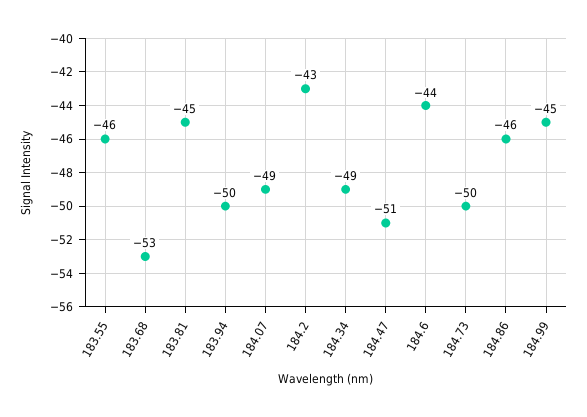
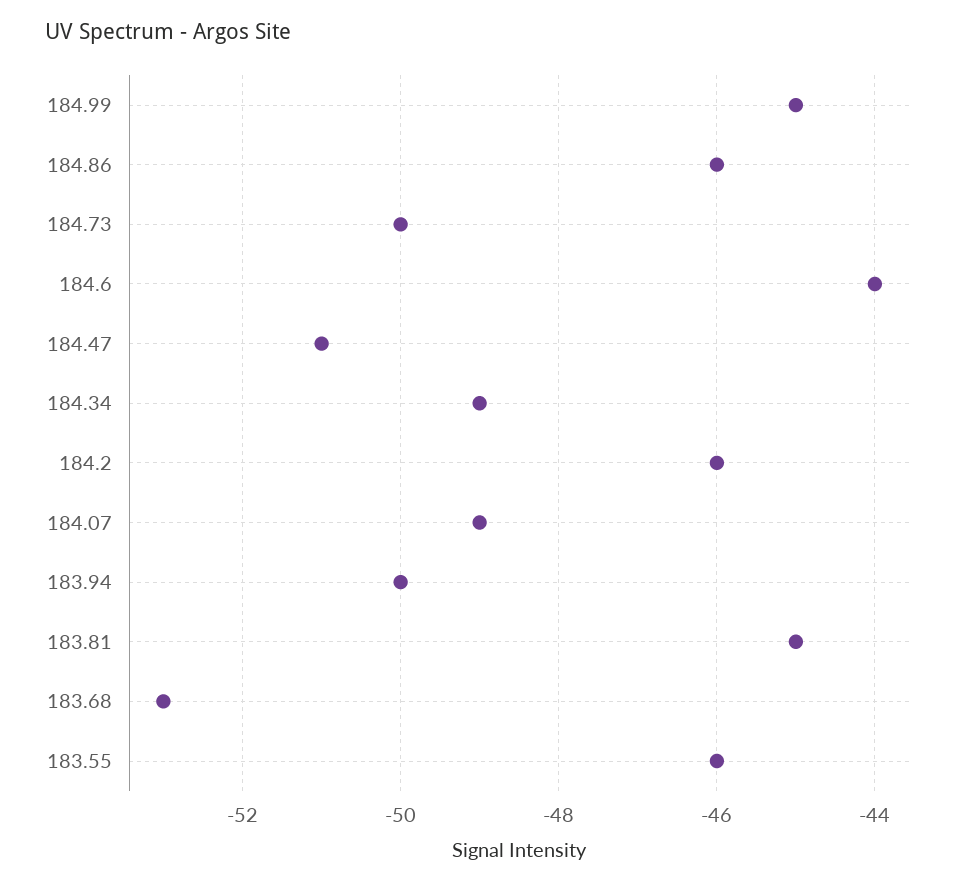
184.2: -43 -> -46

